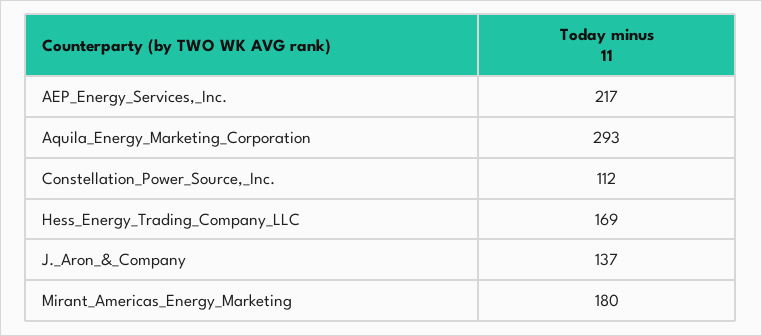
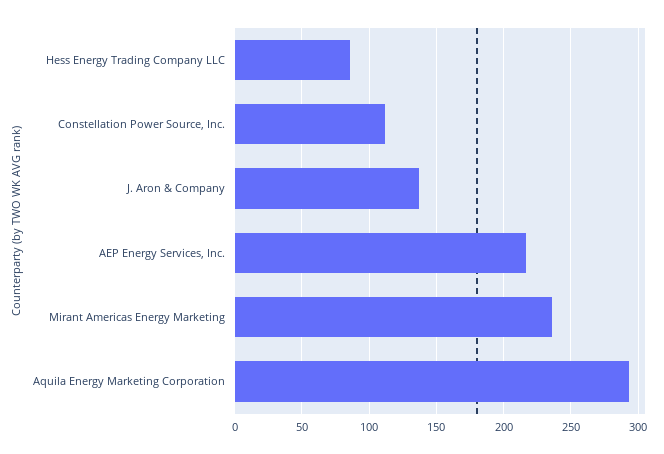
Hess_Energy_Trading_Company_LLC: 169 -> 85
Mirant_Americas_Energy_Marketing: 180 -> 235

